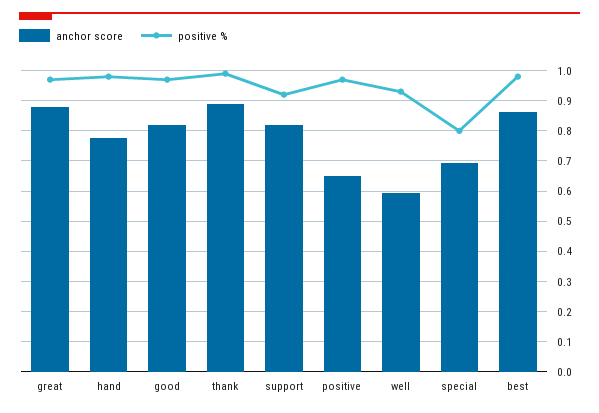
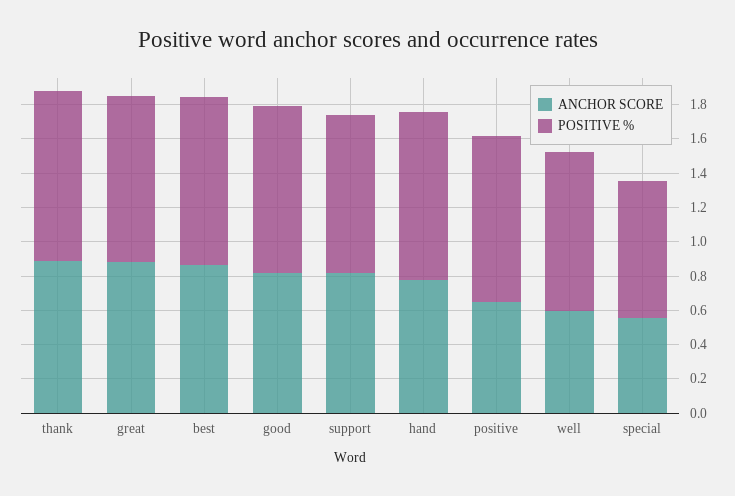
anchor score, special: 0.7 -> 0.55

